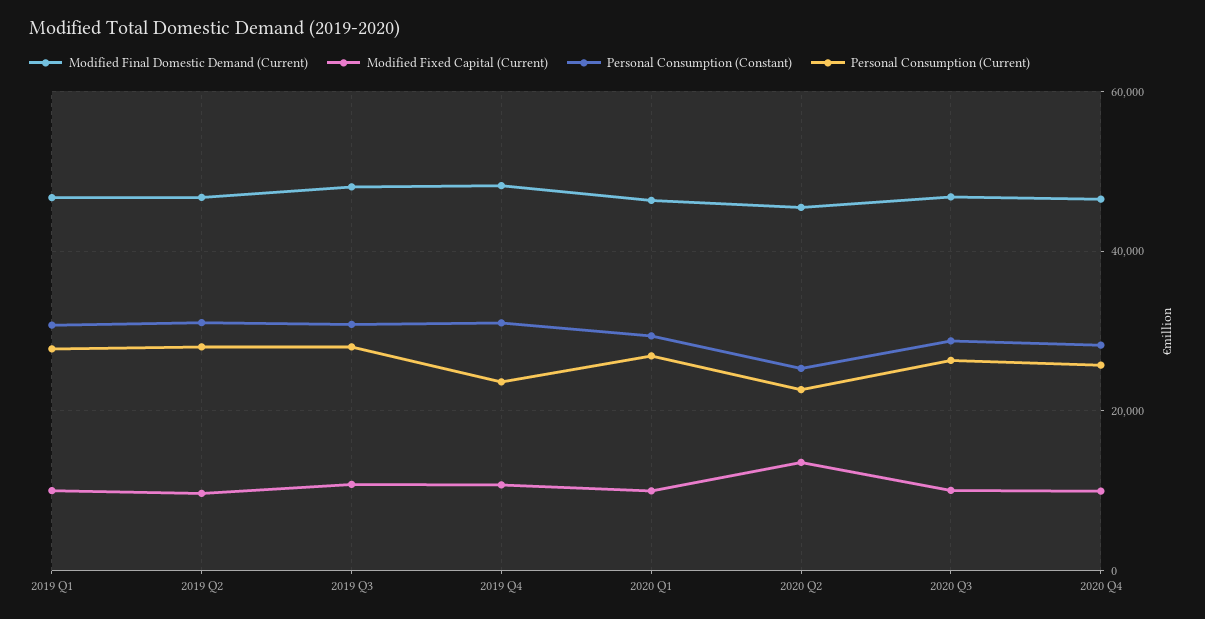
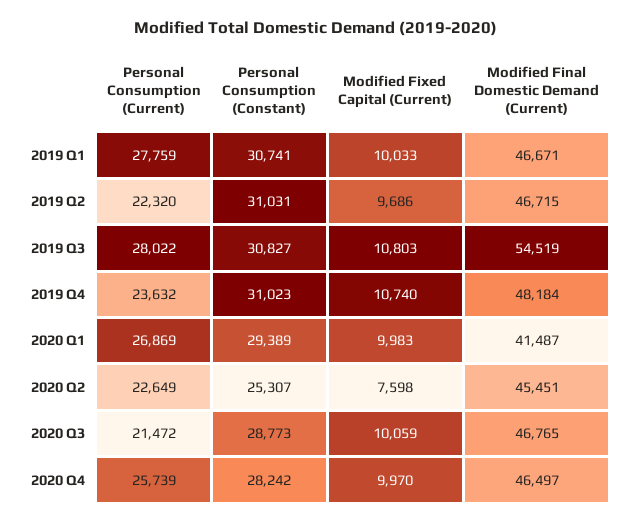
Personal Consumption (Current), 2019 Q2: 28000 -> 22320
Modified Final Domestic Demand (Current), 2019 Q3: 48000 -> 54519
Modified Final Domestic Demand (Current), 2020 Q1: 46000 -> 41487
Modified Fixed Capital (Current), 2020 Q2: 14000 -> 7598
Personal Consumption (Current), 2020 Q3: 26000 -> 21472

